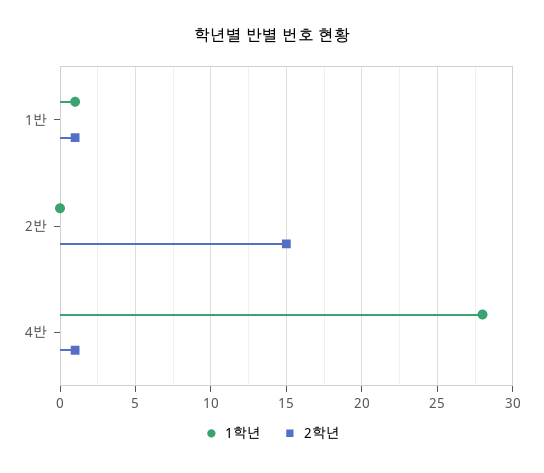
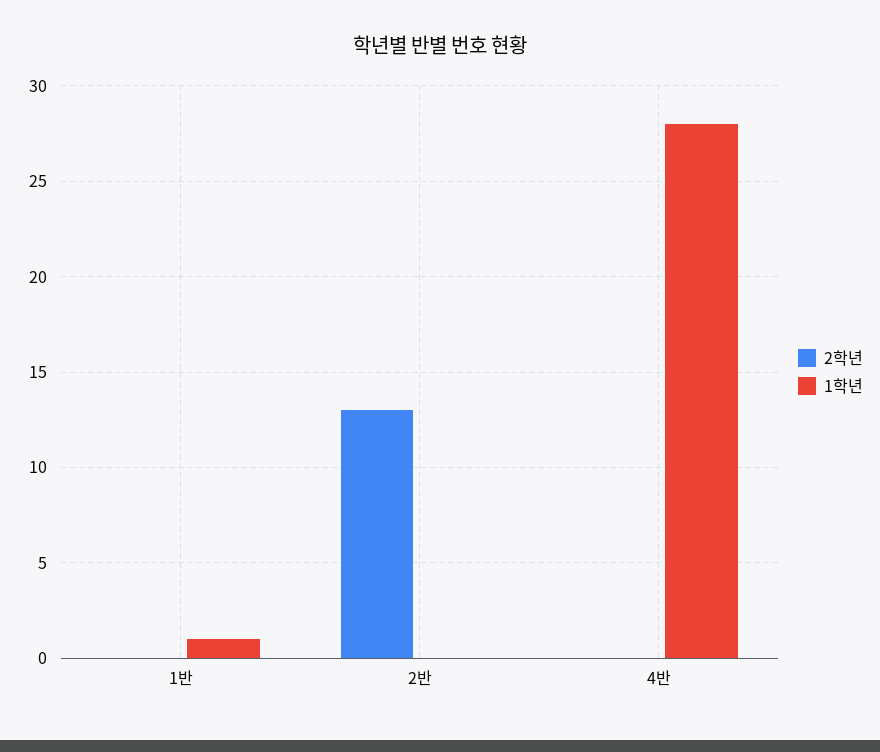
2학년, 1반: 1 -> 0
2학년, 2반: 15 -> 13
2학년, 4반: 1 -> 0

